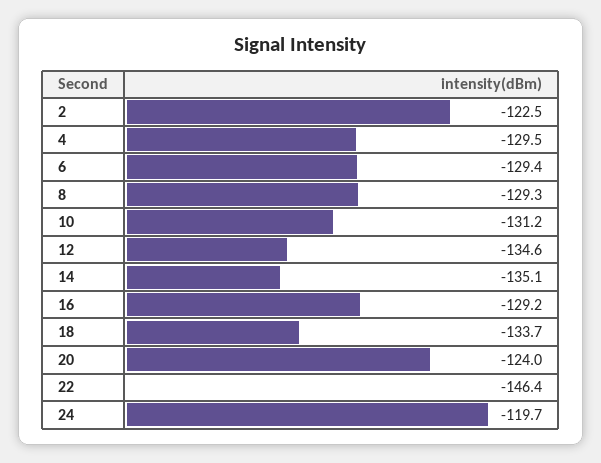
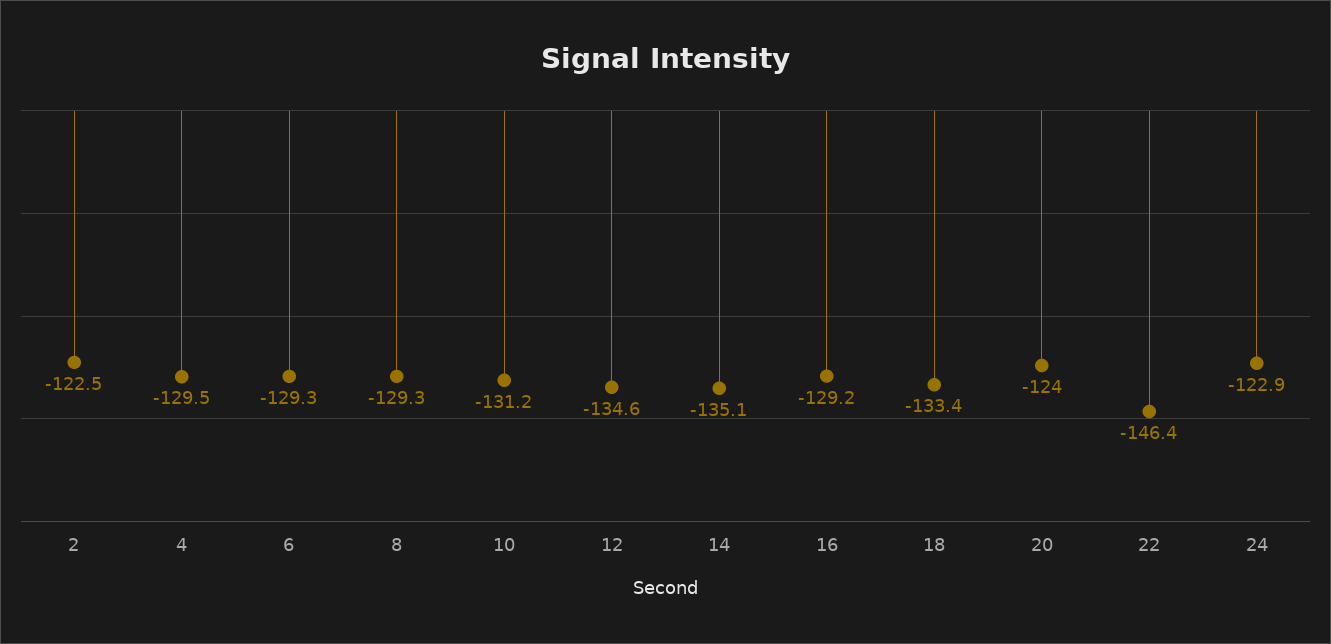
6: -129.4 -> -129.3
18: -133.7 -> -133.4
24: -119.7 -> -122.9

